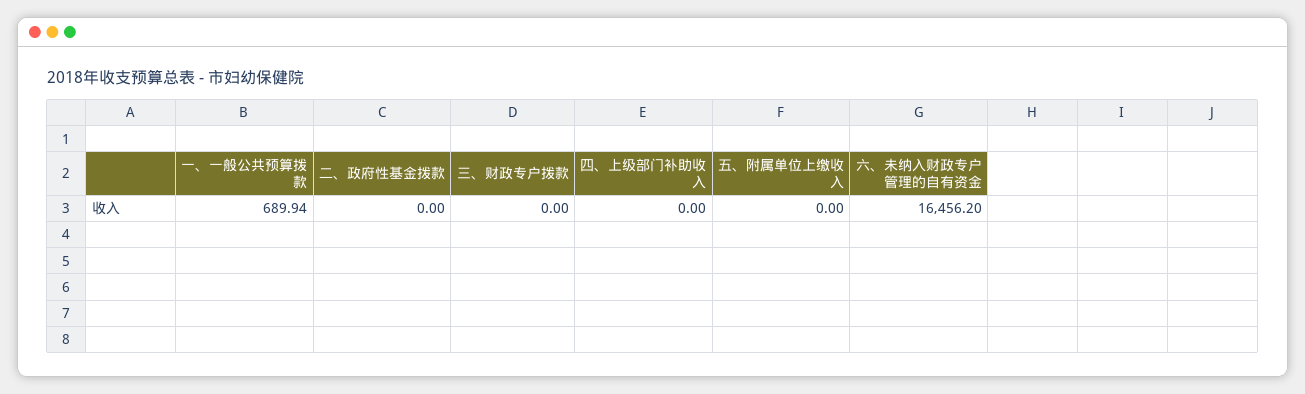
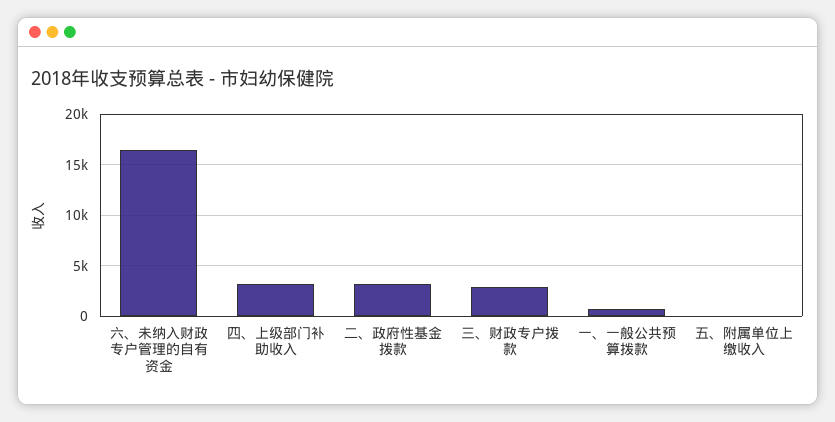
二、政府性基金拨款: 0 -> 3000
三、财政专户拨款: 0 -> 3000
四、上级部门补助收入: 0 -> 3000

